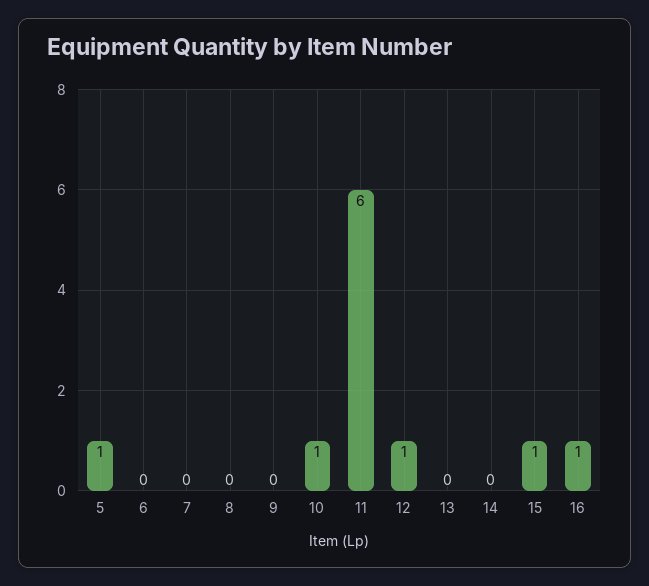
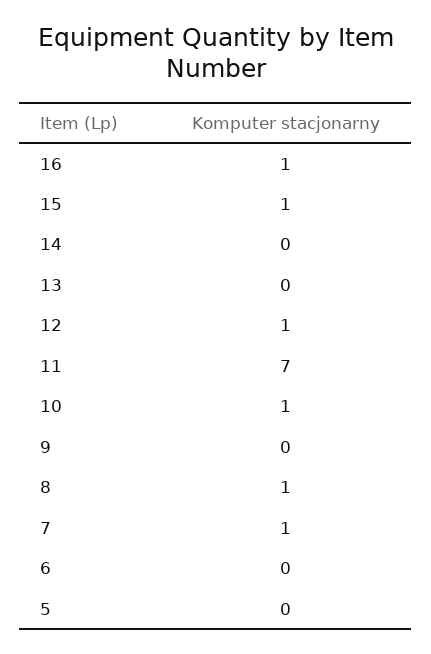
5: 1 -> 0
7: 0 -> 1
8: 0 -> 1
11: 6 -> 7

